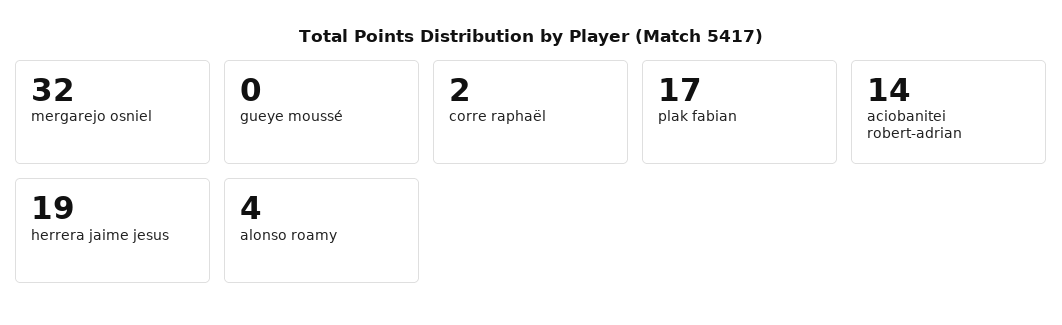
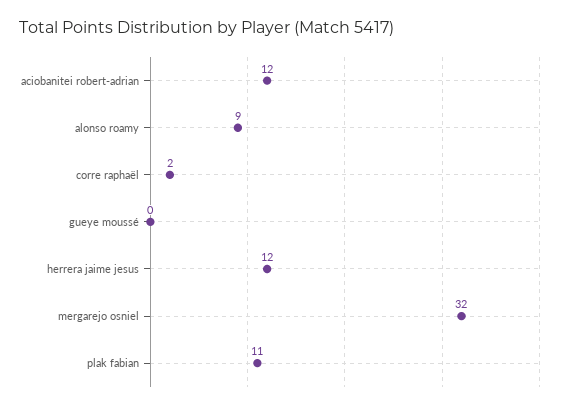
plak fabian: 17 -> 11
aciobanitei robert-adrian: 14 -> 12
herrera jaime jesus: 19 -> 12
alonso roamy: 4 -> 9

